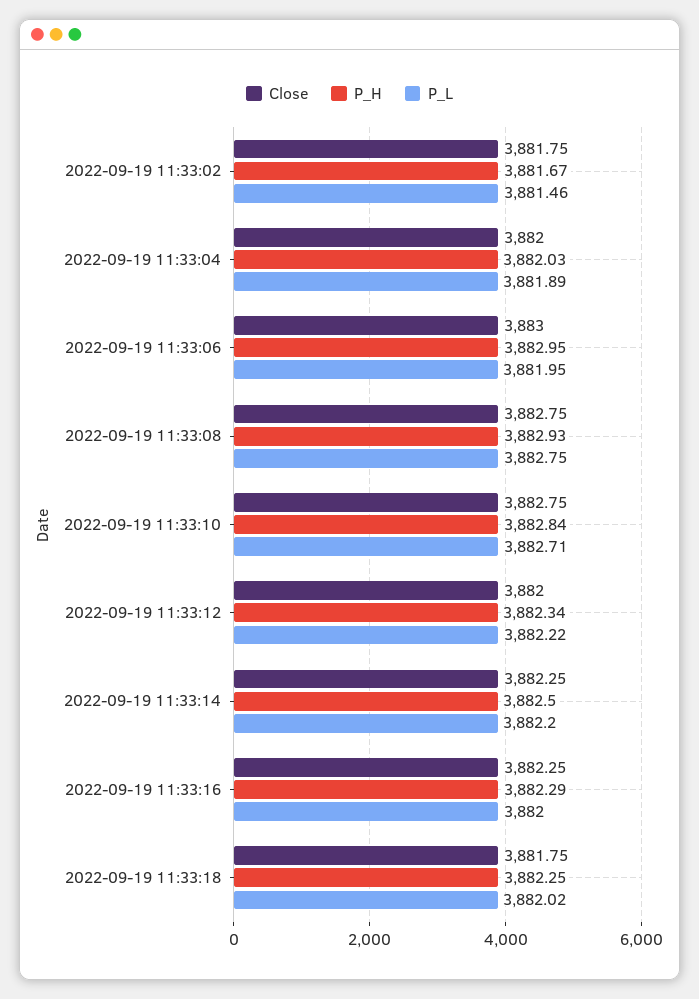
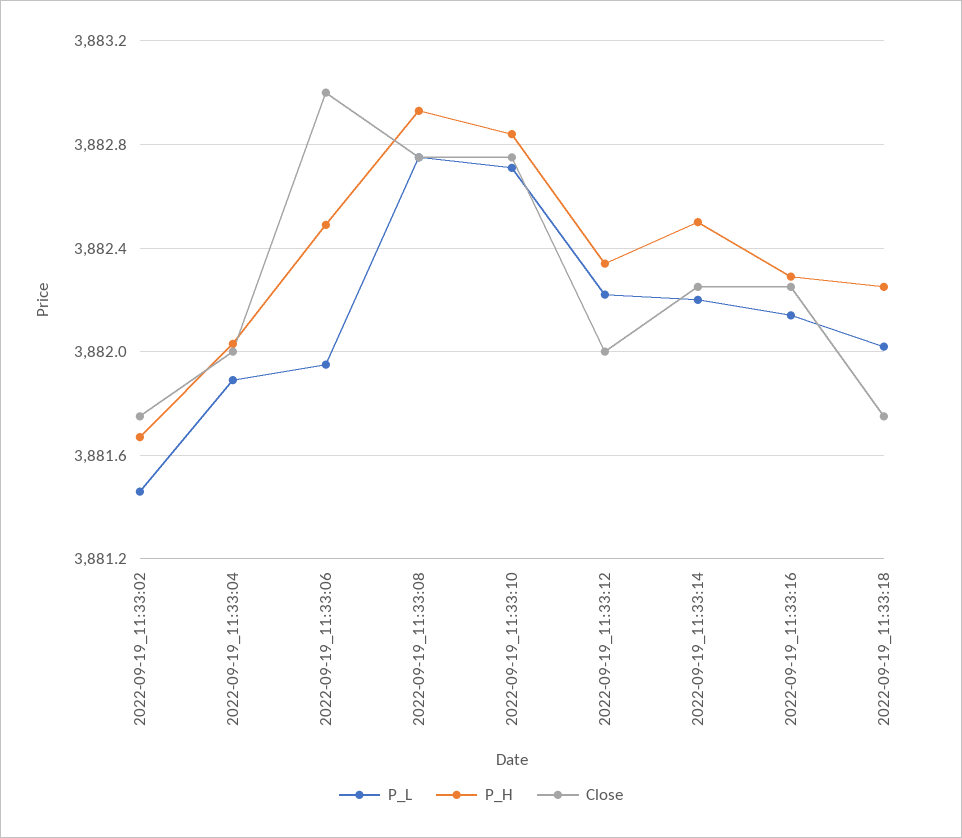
P_H, 2022-09-19 11:33:06: 3882.95 -> 3882.5
P_L, 2022-09-19 11:33:16: 3882 -> 3882.15

